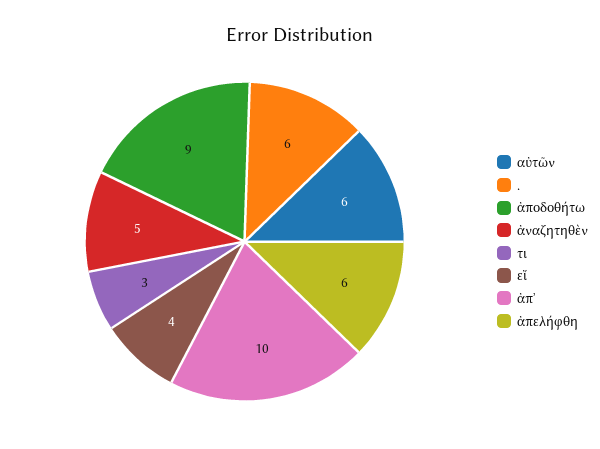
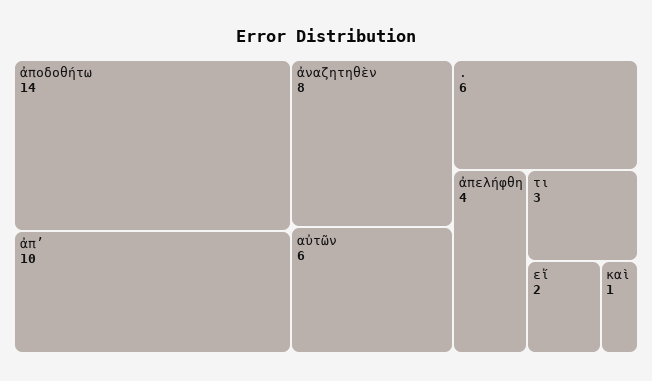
ἀποδοθήτω: 9 -> 14
ἀναζητηθὲν: 5 -> 8
εἴ: 4 -> 2
ἀπελήφθη: 6 -> 4
καὶ: none -> 1

